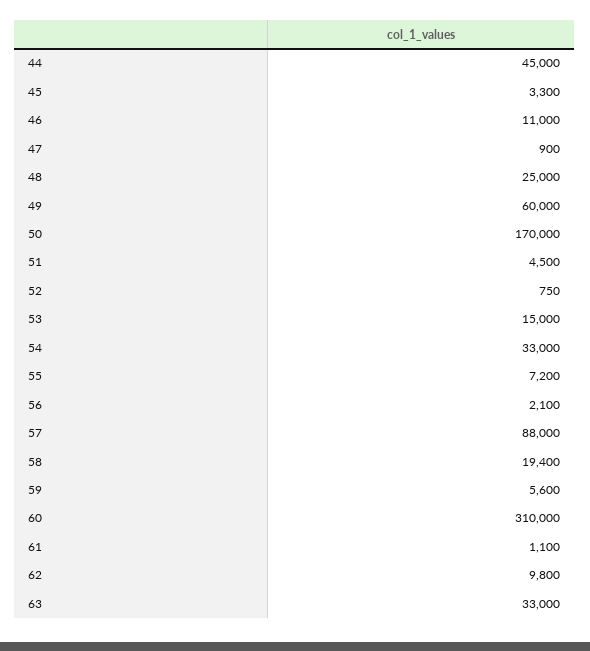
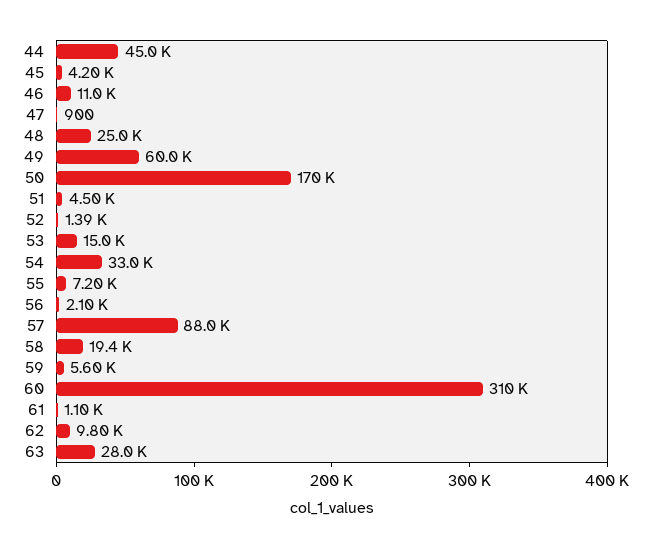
45: 3300 -> 4200
52: 750 -> 1390
63: 33000 -> 28000

